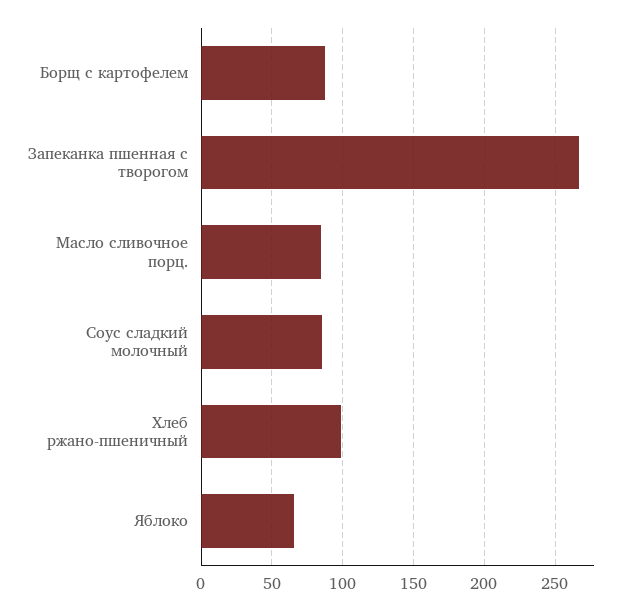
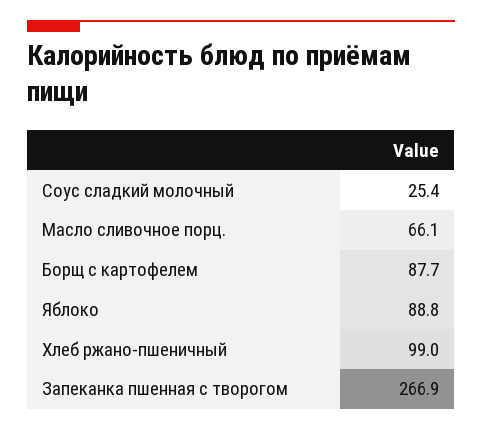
Масло сливочное порц.: 85 -> 66.1
Соус сладкий молочный: 85 -> 25.4
Яблоко: 65 -> 88.8

